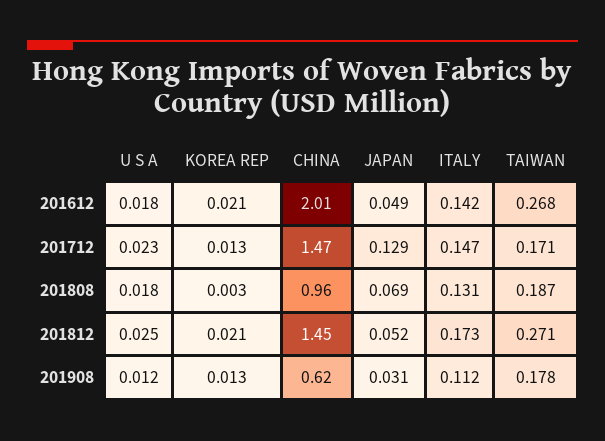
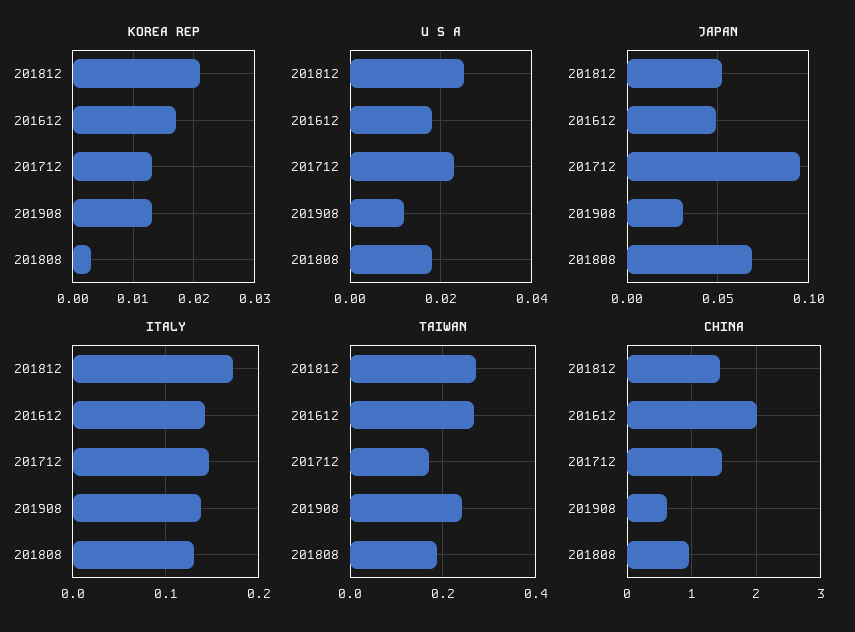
KOREA REP, 201612: 0.021 -> 0.017
JAPAN, 201712: 0.129 -> 0.095
ITALY, 201908: 0.112 -> 0.14
TAIWAN, 201908: 0.178 -> 0.24

